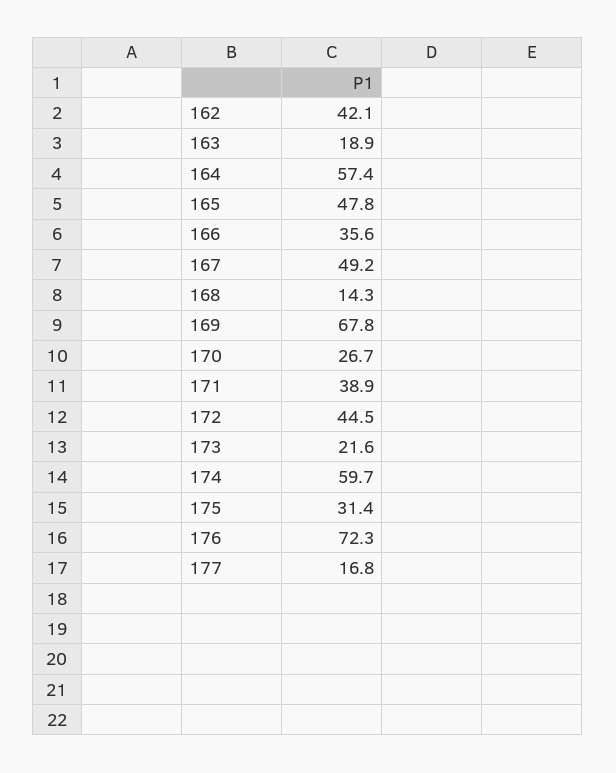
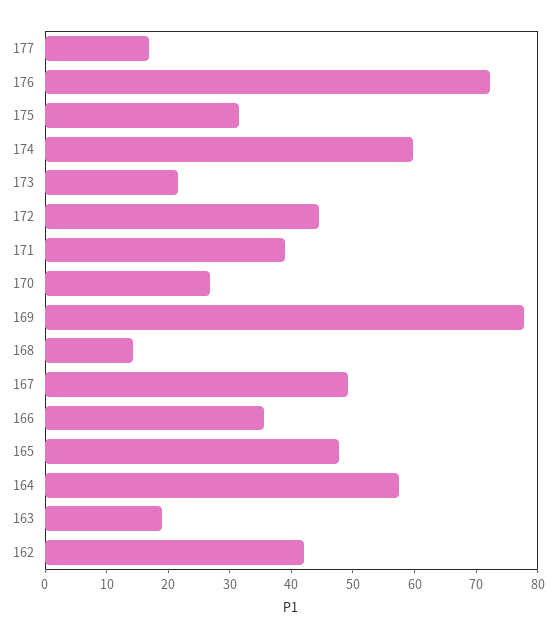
169: 67.8 -> 78

